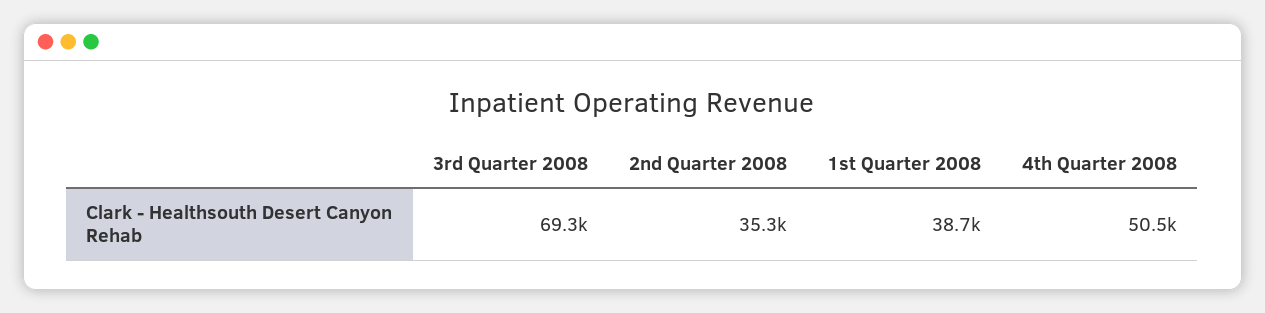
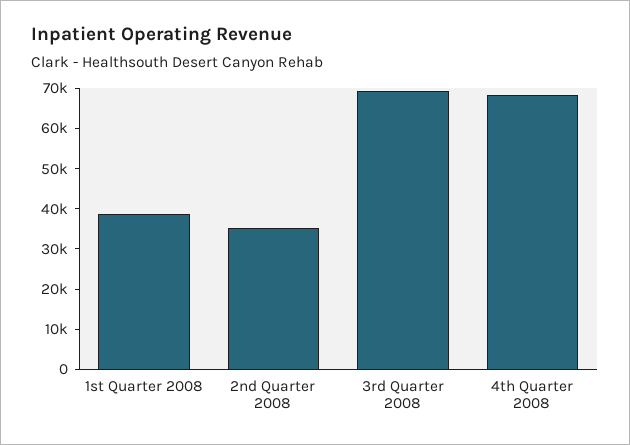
4th Quarter 2008: 50500 -> 68000

